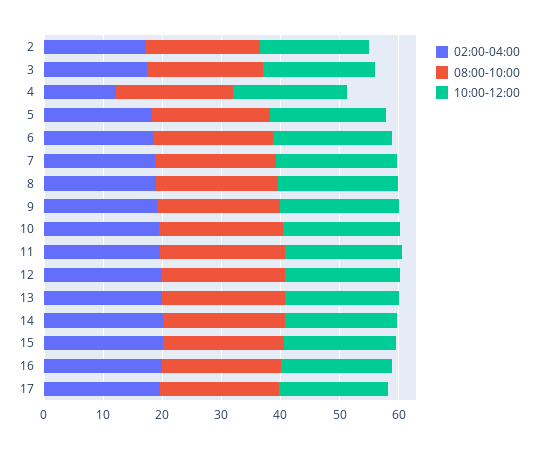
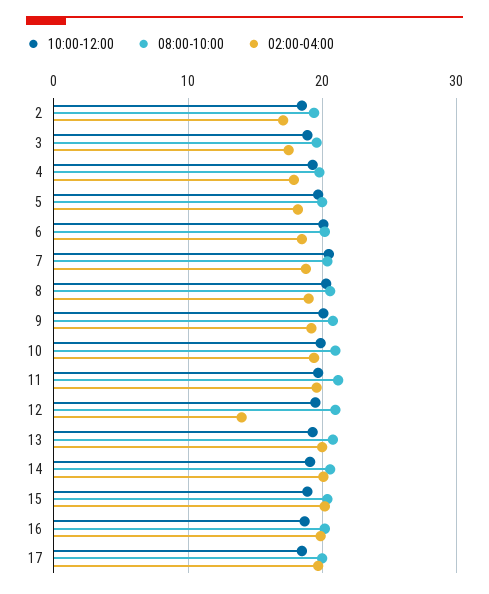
02:00-04:00, 4: 12 -> 18
02:00-04:00, 12: 20 -> 14

